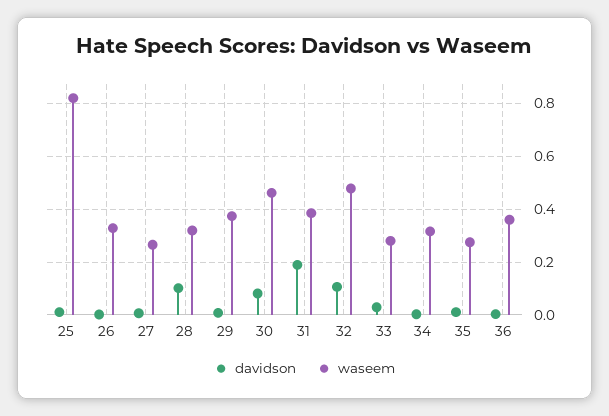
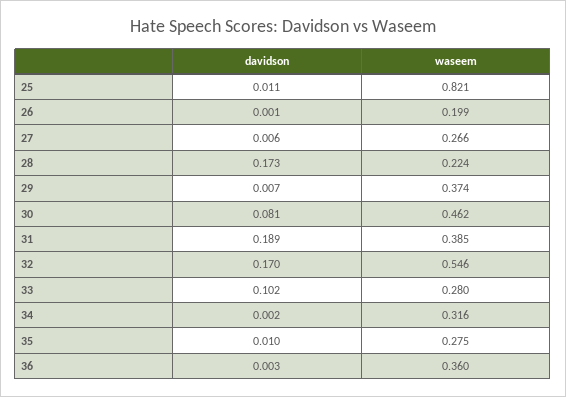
waseem, 26: 0.325 -> 0.199
davidson, 28: 0.1 -> 0.173
waseem, 28: 0.325 -> 0.224
davidson, 32: 0.1 -> 0.17
waseem, 32: 0.475 -> 0.546
davidson, 33: 0.025 -> 0.102

